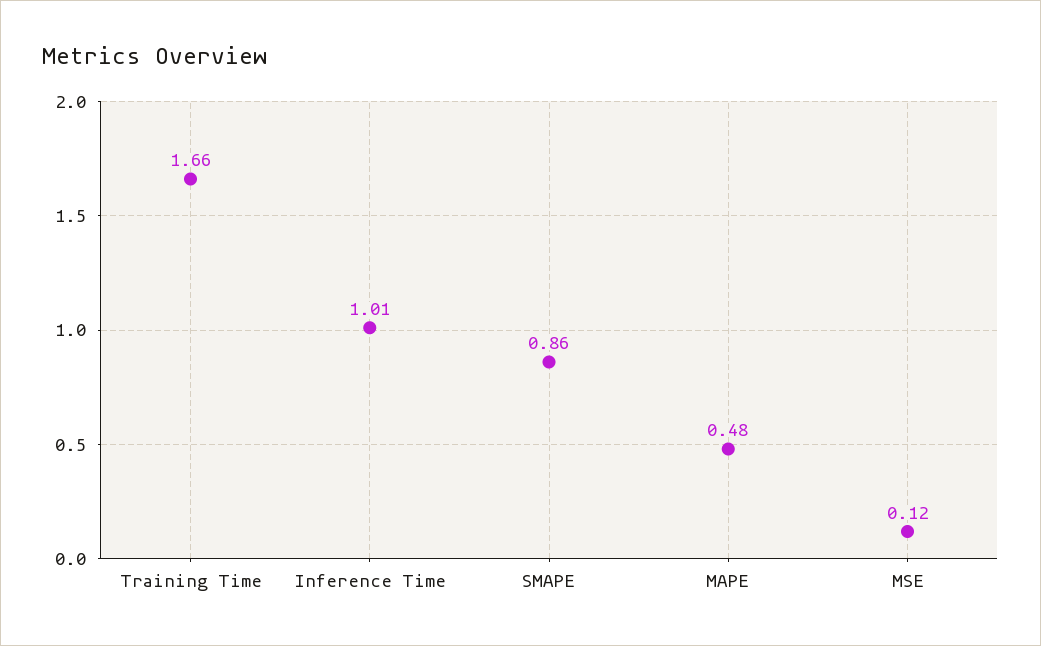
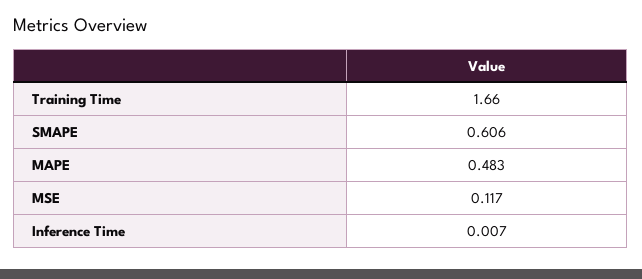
Inference Time: 1.01 -> 0.007
SMAPE: 0.86 -> 0.606

